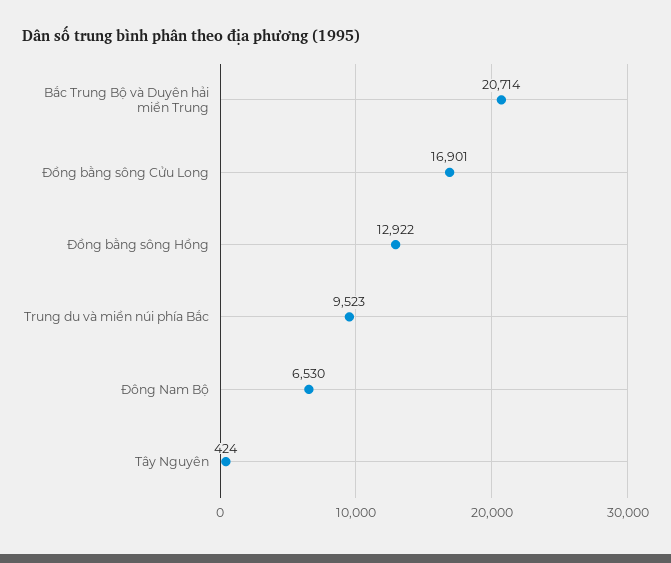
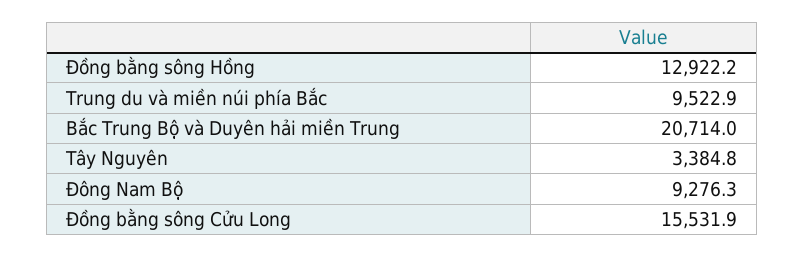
Đồng bằng sông Cửu Long: 16901 -> 15531.9
Đông Nam Bộ: 6530 -> 9276.3
Tây Nguyên: 424 -> 3384.8

